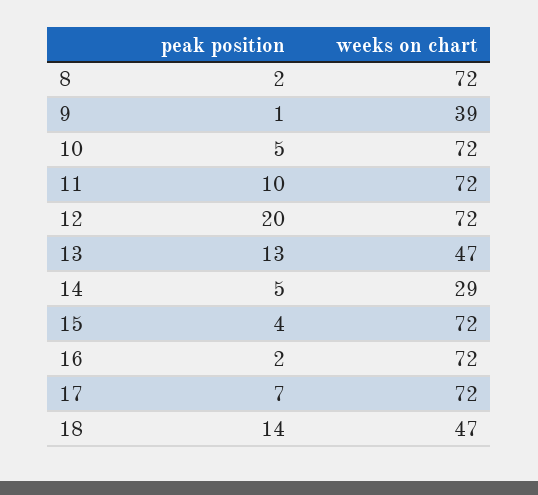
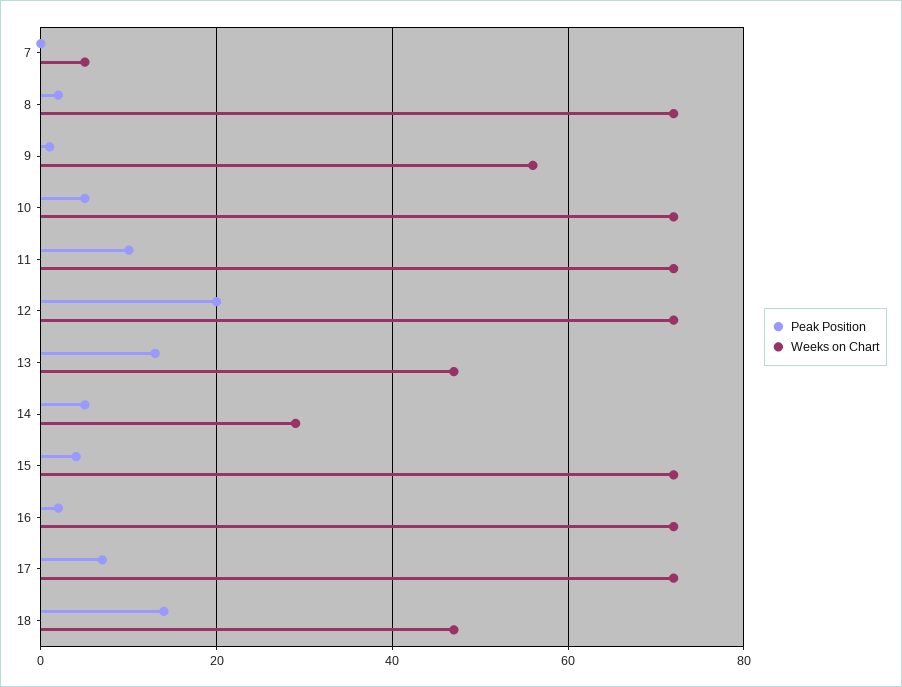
weeks on chart, 9: 39 -> 55
peak position, 7: none -> 0
weeks on chart, 7: none -> 5

